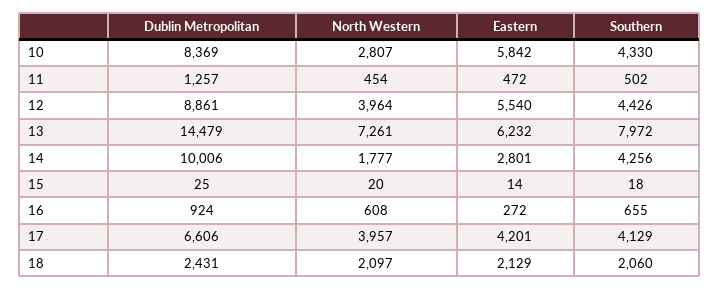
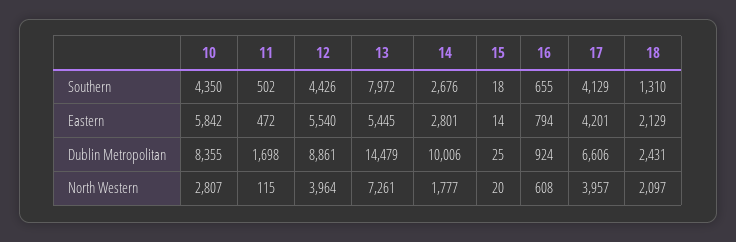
Dublin Metropolitan, 10: 8369 -> 8355
Southern, 10: 4330 -> 4350
Dublin Metropolitan, 11: 1257 -> 1698
North Western, 11: 454 -> 115
Eastern, 13: 6232 -> 5445
Southern, 14: 4256 -> 2676
Eastern, 16: 272 -> 794
Southern, 18: 2060 -> 1310

